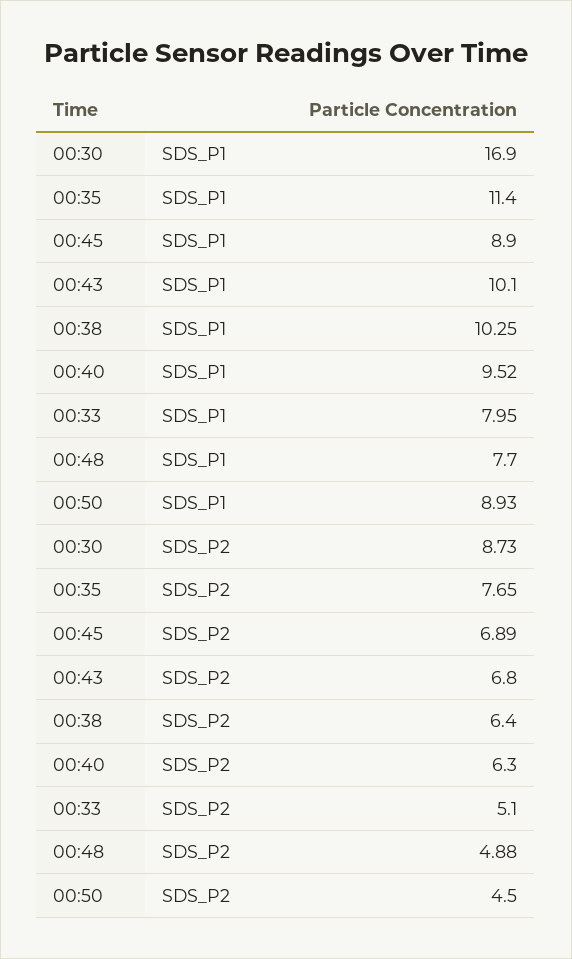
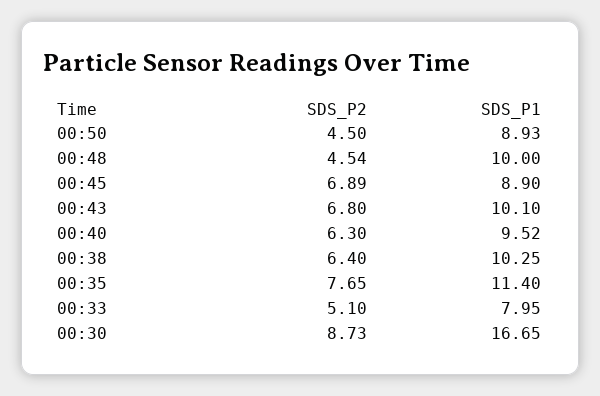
00:30, SDS_P1: 16.9 -> 16.65
00:48, SDS_P1: 7.7 -> 10
00:48, SDS_P2: 4.88 -> 4.54

